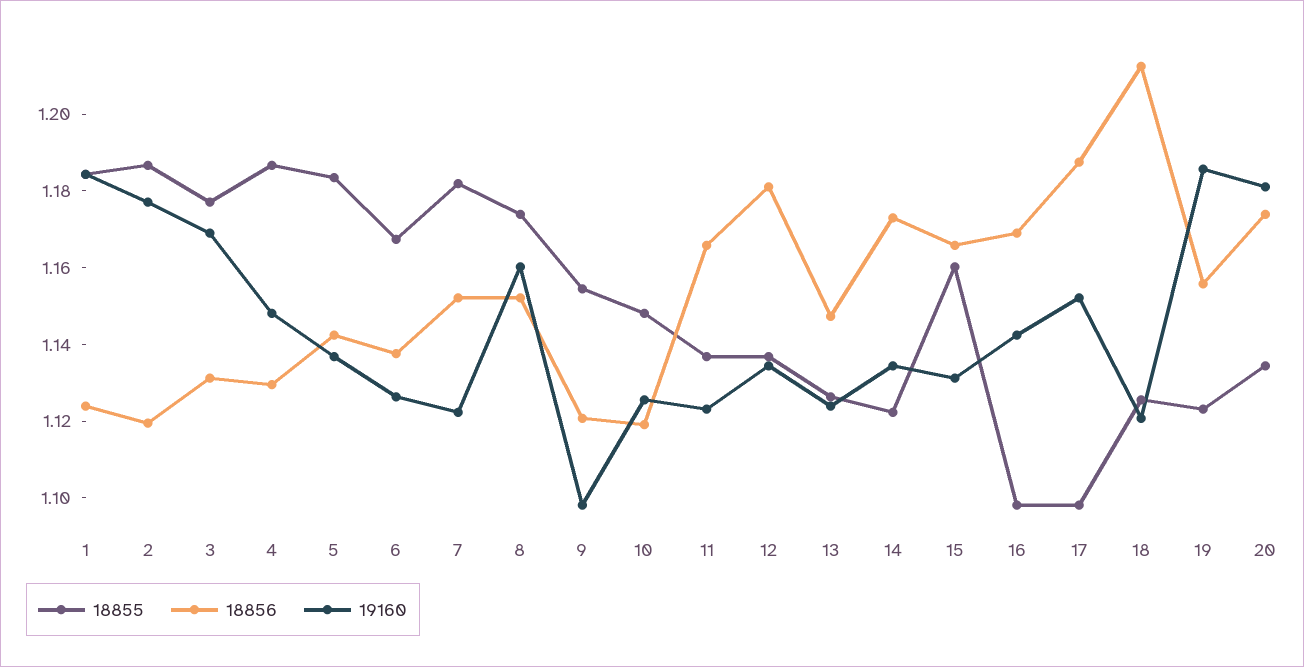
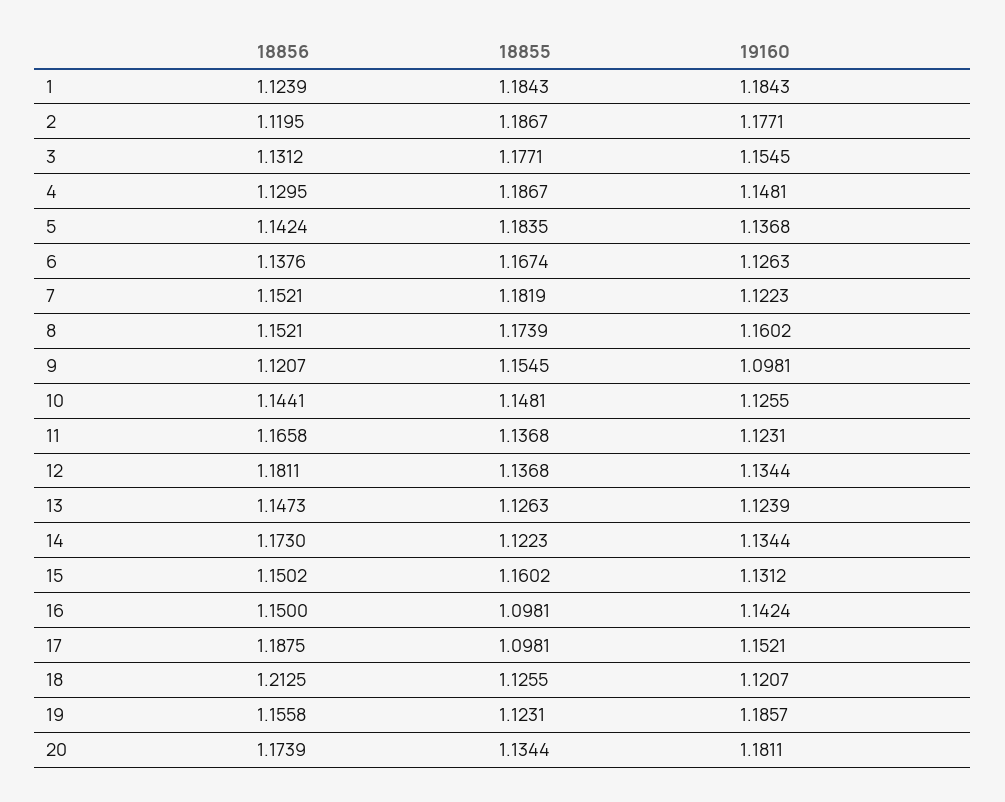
19160, 3: 1.17 -> 1.1545
18856, 10: 1.12 -> 1.1441
18856, 15: 1.165 -> 1.1502
18856, 16: 1.17 -> 1.15

